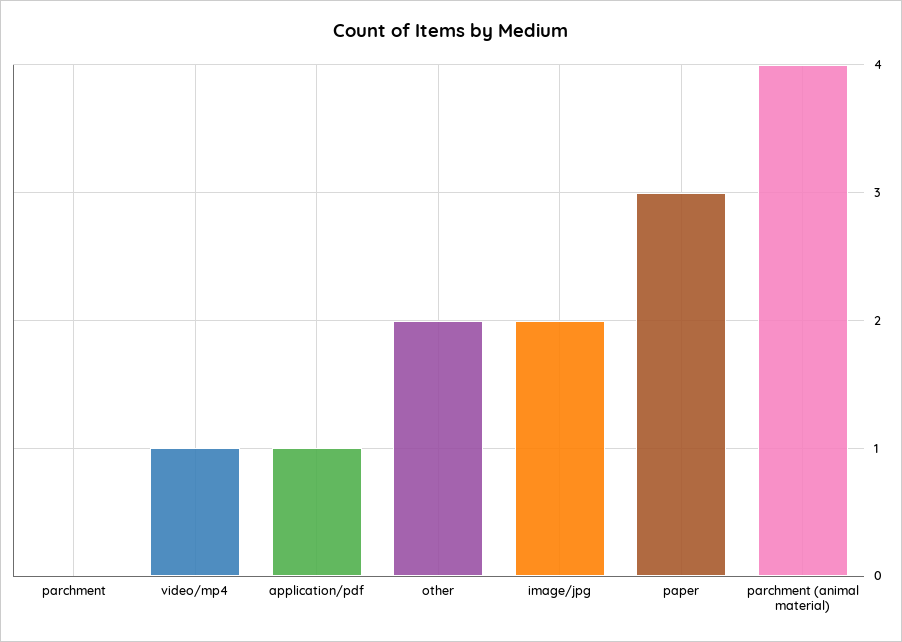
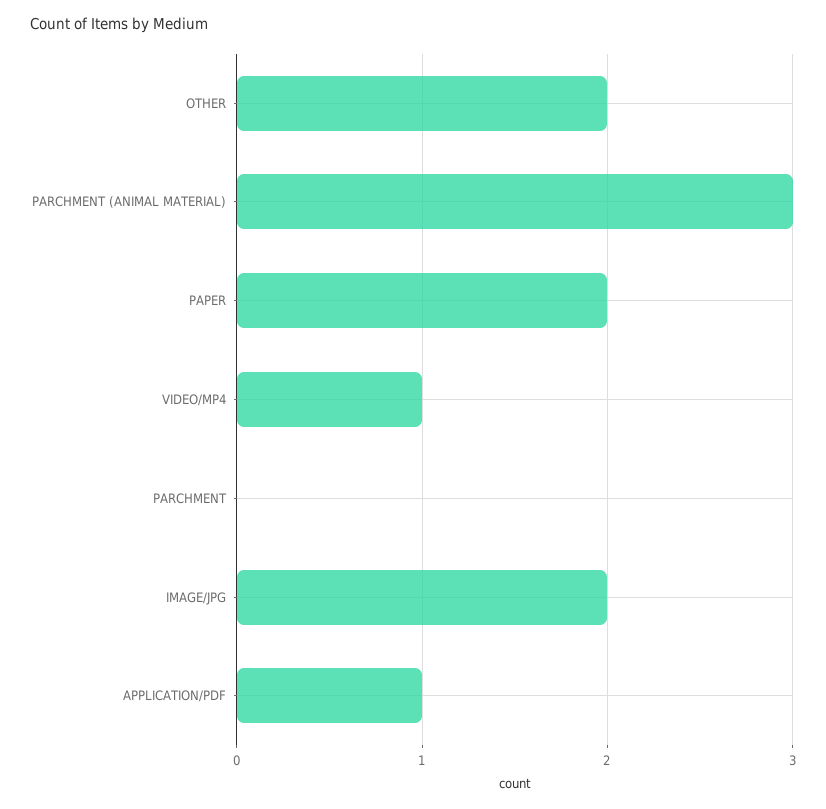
paper: 3 -> 2
parchment (animal material): 4 -> 3

